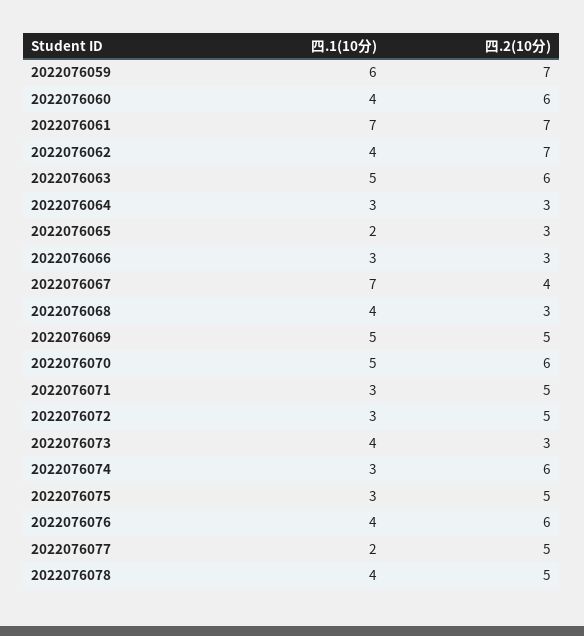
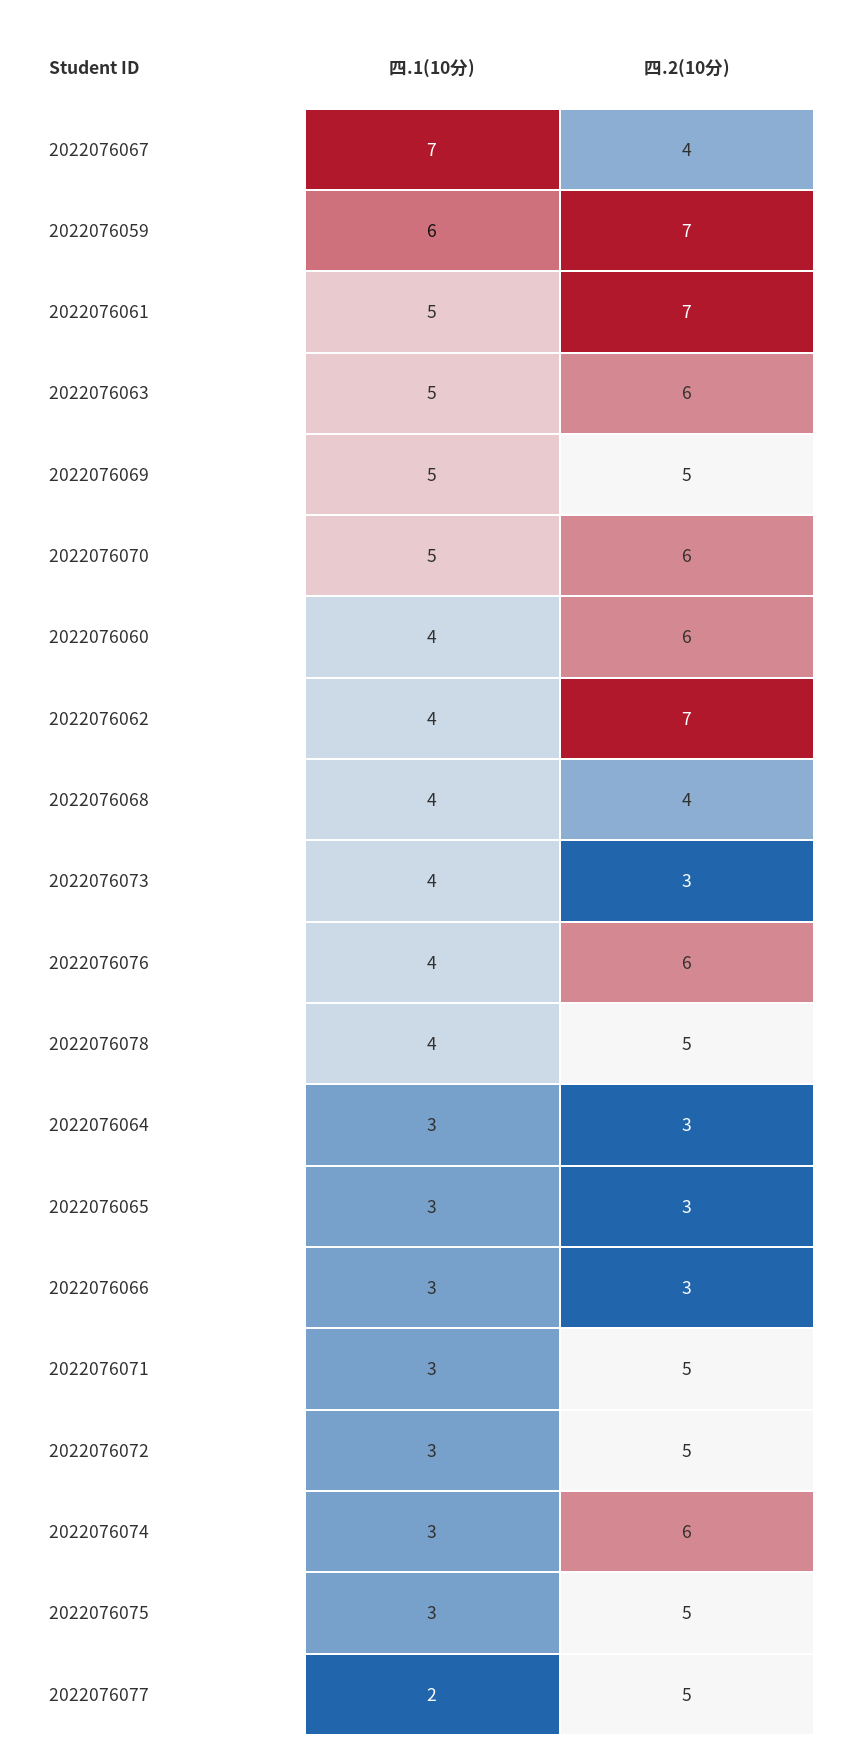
四.1(10分), 2022076061: 7 -> 5
四.1(10分), 2022076065: 2 -> 3
四.2(10分), 2022076068: 3 -> 4

